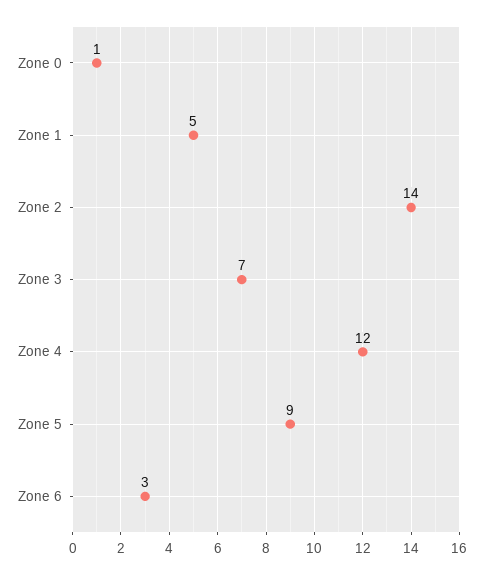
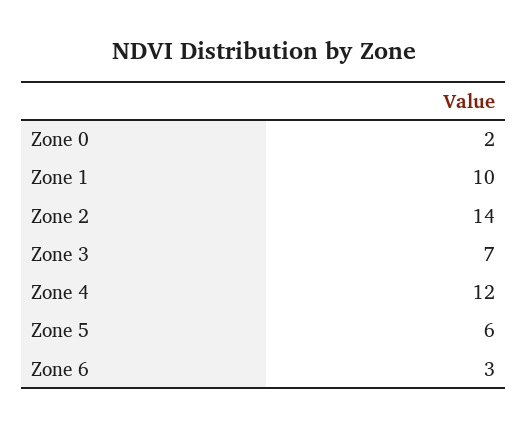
Zone 0: 1 -> 2
Zone 1: 5 -> 10
Zone 5: 9 -> 6

